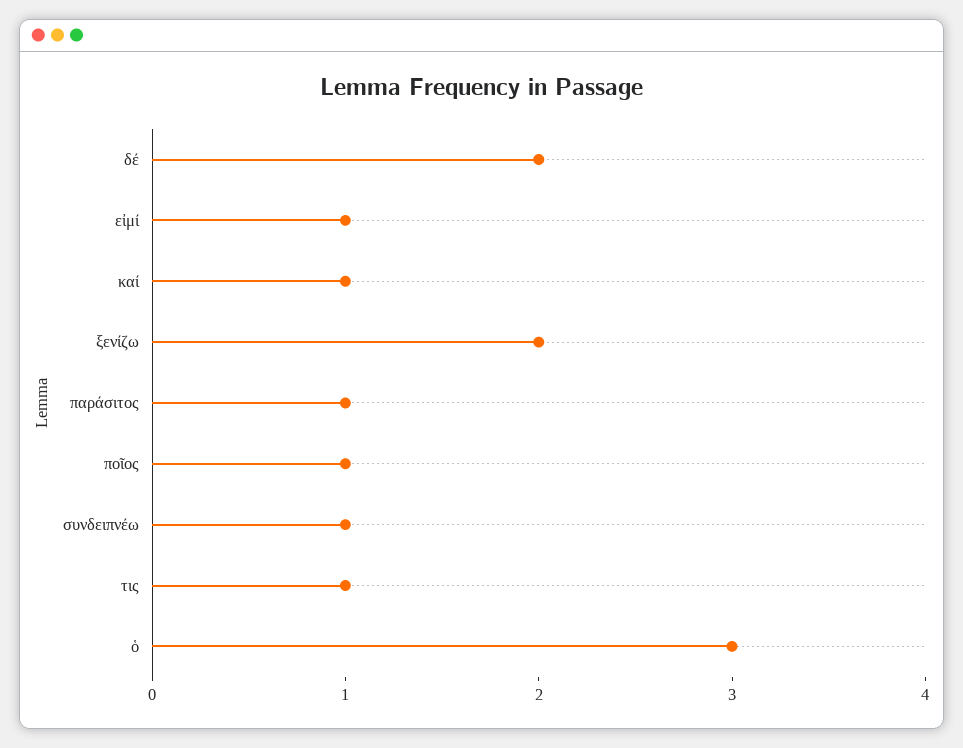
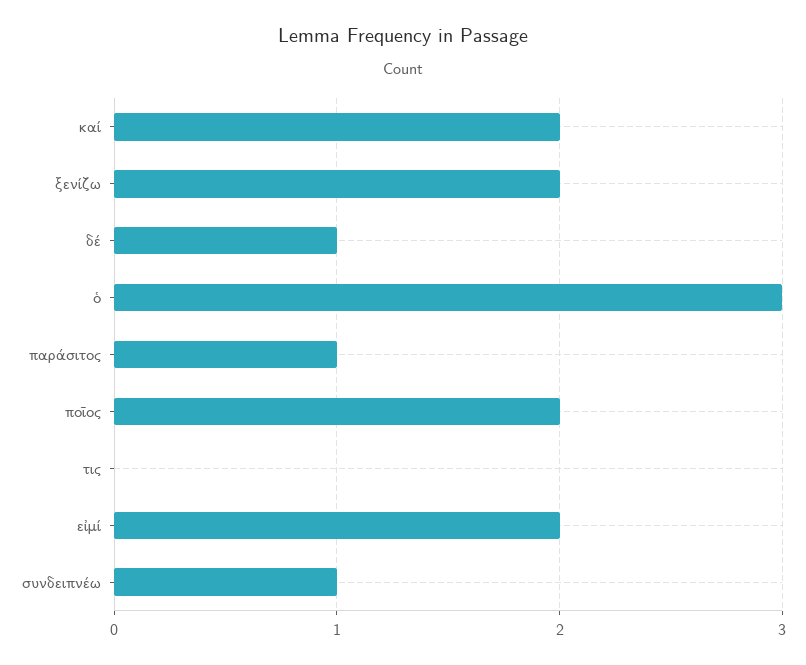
δέ: 2 -> 1
εἰμί: 1 -> 2
καί: 1 -> 2
ποῖος: 1 -> 2
τις: 1 -> 0

